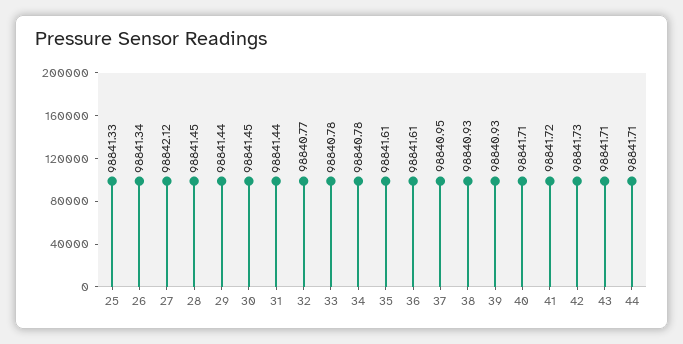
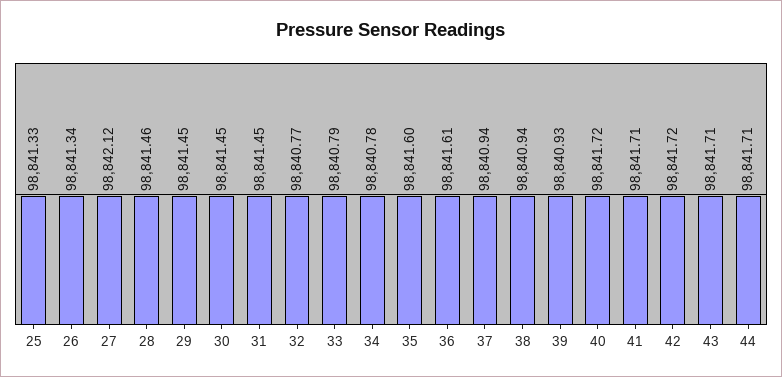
28: 98841.45 -> 98841.46
29: 98841.44 -> 98841.45
31: 98841.44 -> 98841.45
33: 98840.78 -> 98840.79
35: 98841.61 -> 98841.6
37: 98840.95 -> 98840.94
38: 98840.93 -> 98840.94
40: 98841.71 -> 98841.72
41: 98841.72 -> 98841.71
42: 98841.73 -> 98841.72

